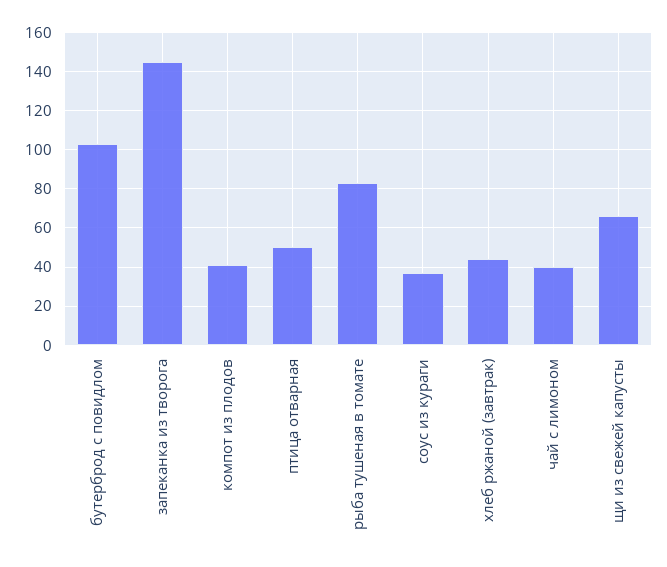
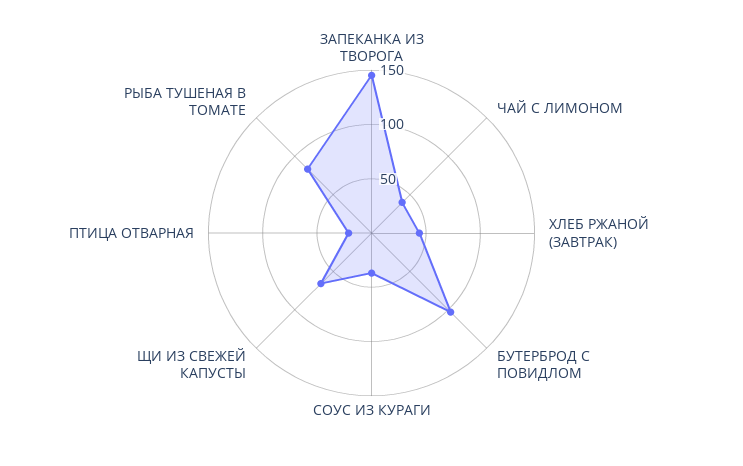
компот из плодов: 40 -> none
птица отварная: 50 -> 20

